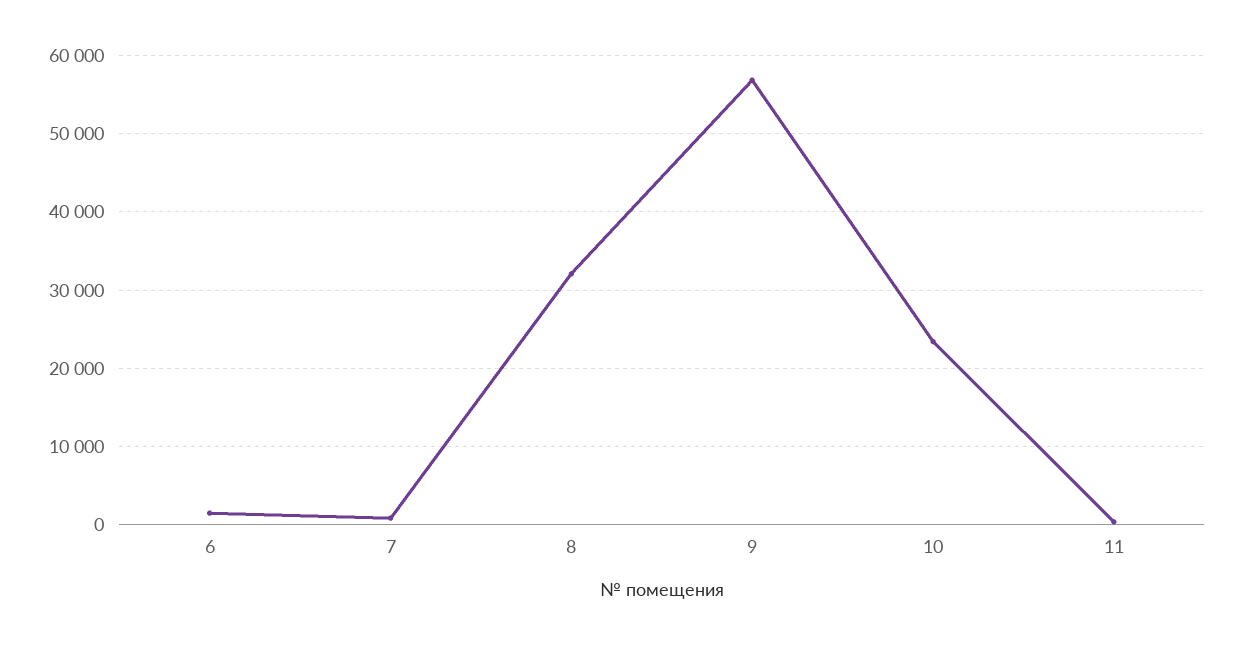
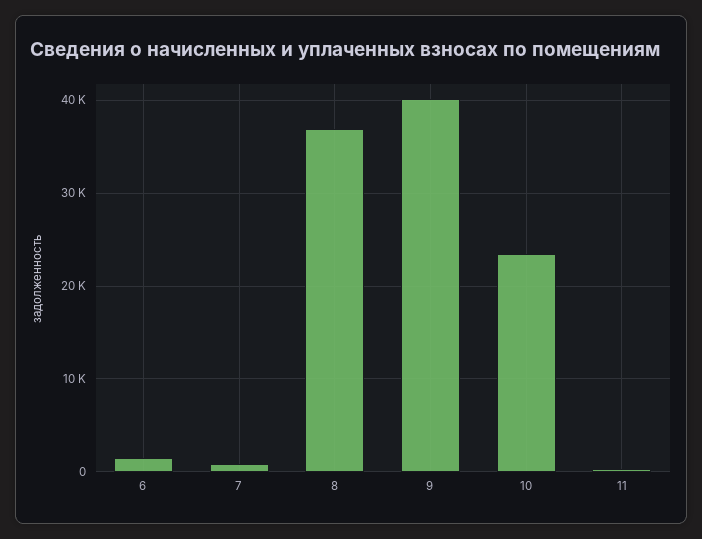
8: 32000 -> 37000
9: 57000 -> 40000

